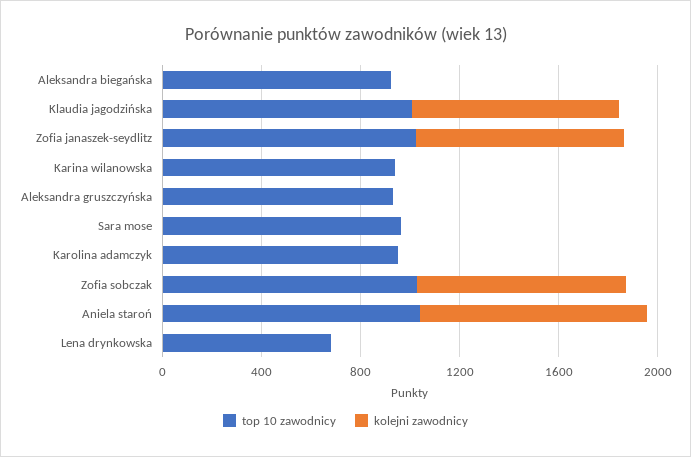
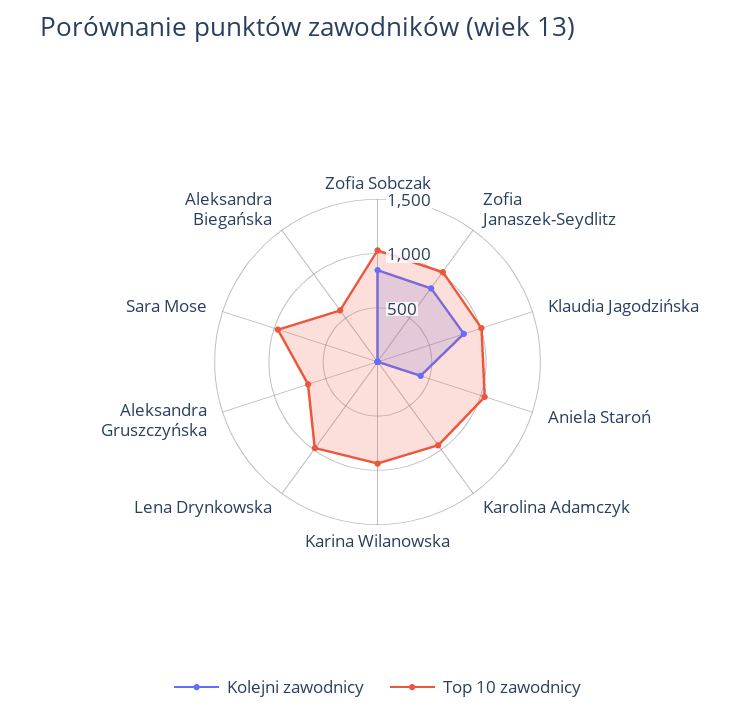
top 10 zawodnicy, Aleksandra biegańska: 900 -> 600
top 10 zawodnicy, Aleksandra gruszczyńska: 900 -> 700
kolejni zawodnicy, Aniela staroń: 900 -> 400
top 10 zawodnicy, Lena drynkowska: 700 -> 1000

